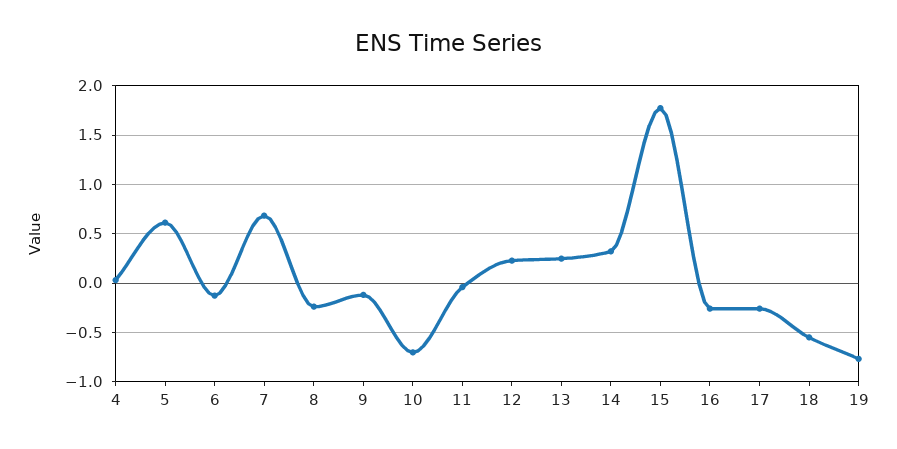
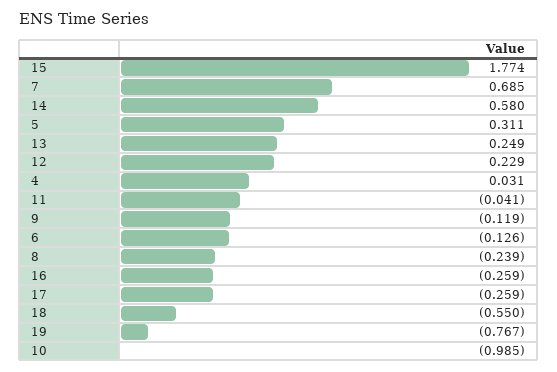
5: 0.6 -> 0.311
10: -0.7 -> -0.985
14: 0.3 -> 0.58

